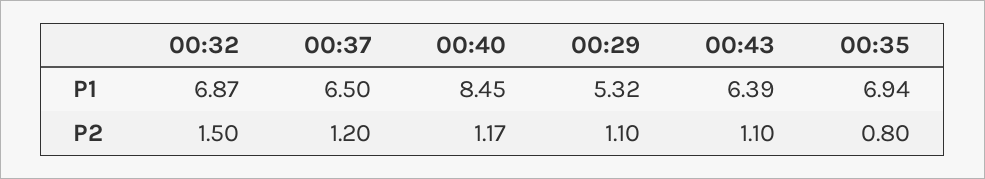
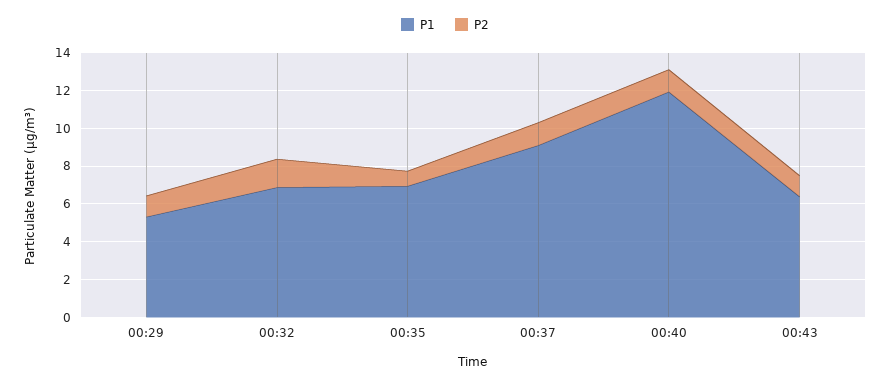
P1, 00:37: 6.5 -> 9
P1, 00:40: 8.45 -> 12

